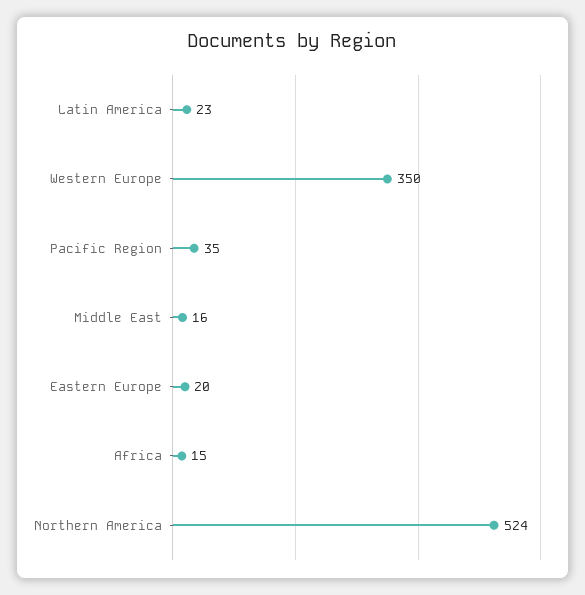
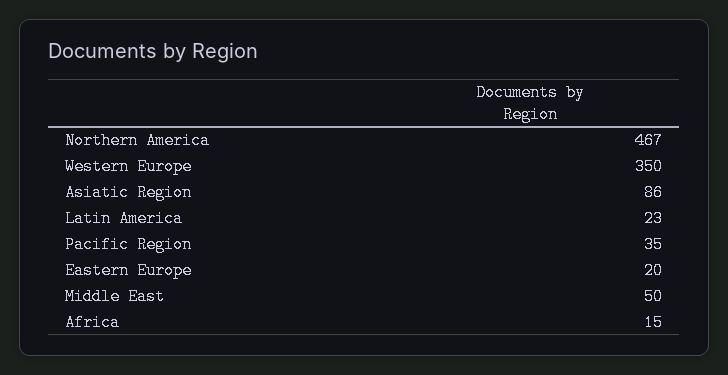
Middle East: 16 -> 50
Northern America: 524 -> 467
Asiatic Region: none -> 86

